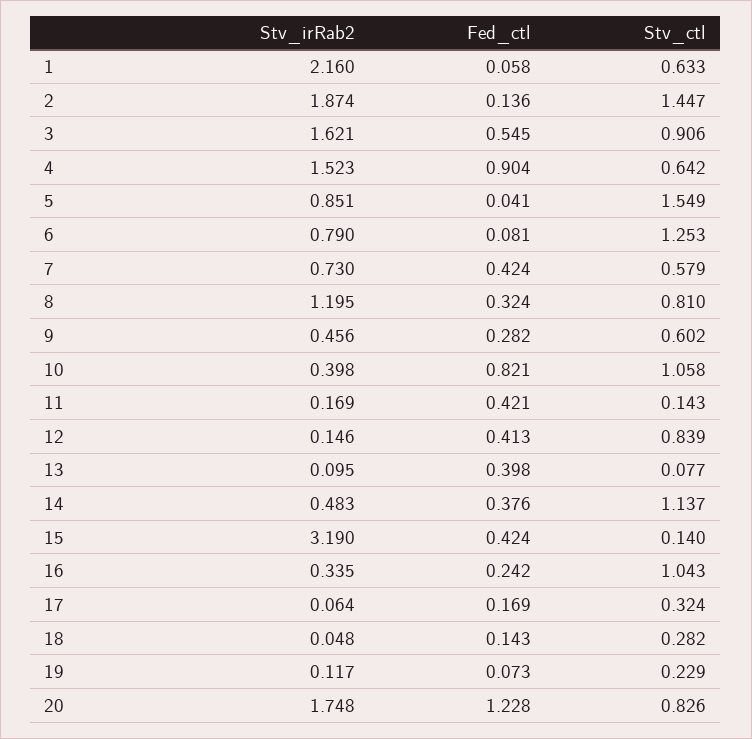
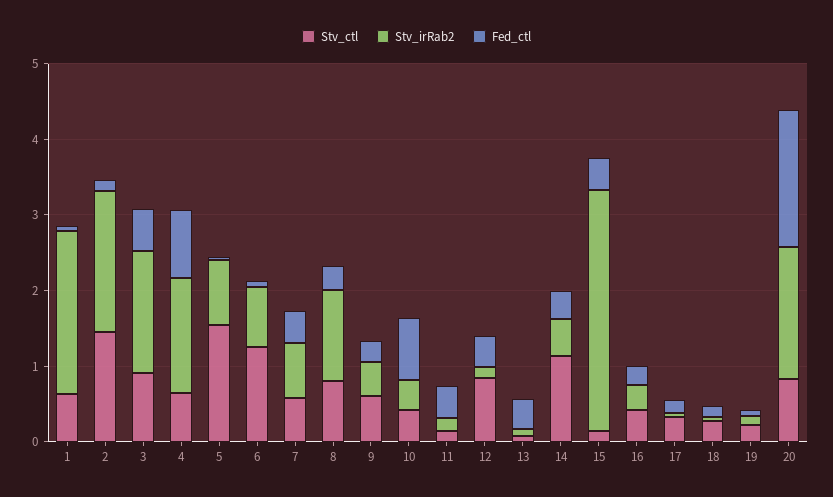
Stv_ctl, 10: 1.058 -> 0.4
Stv_ctl, 16: 1.043 -> 0.4
Fed_ctl, 20: 1.228 -> 1.8

